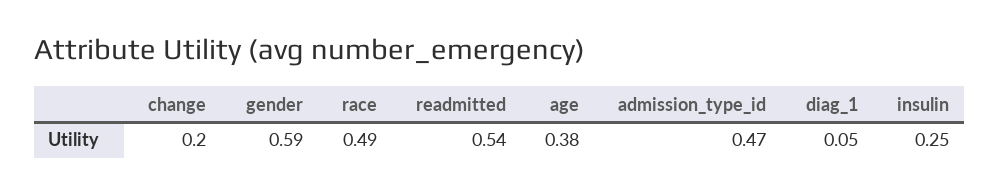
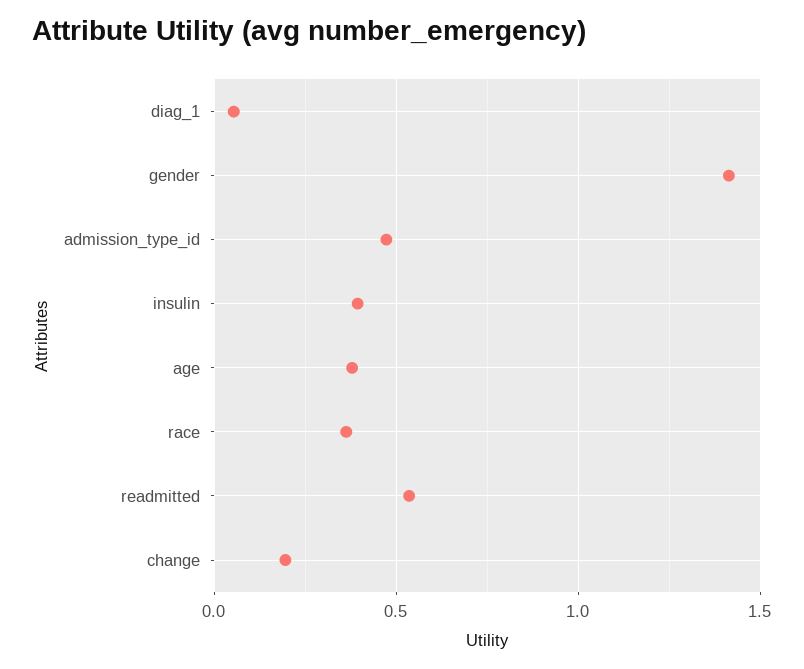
gender: 0.59 -> 1.4
race: 0.49 -> 0.35
insulin: 0.25 -> 0.4

